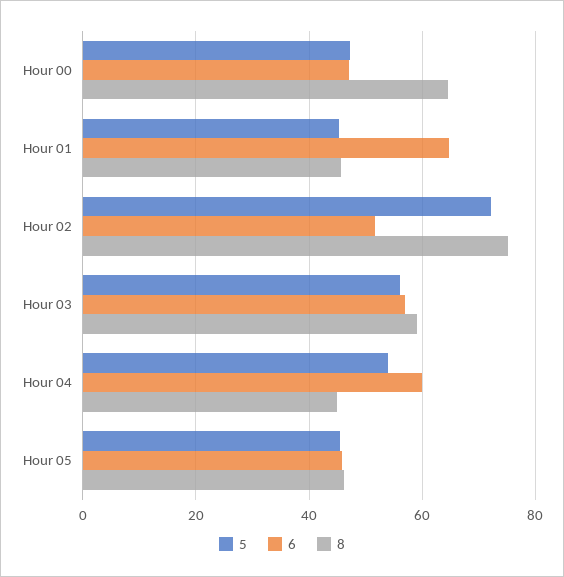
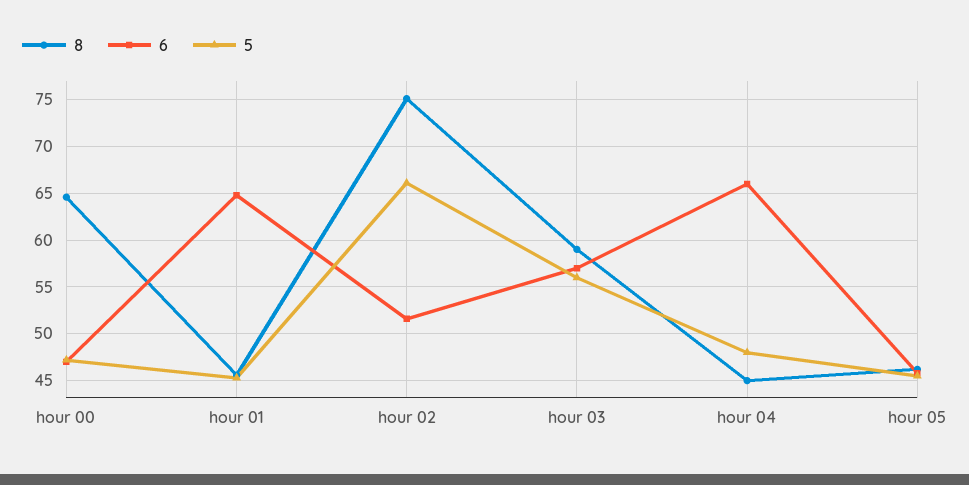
5, Hour 02: 72 -> 66
5, Hour 04: 54 -> 48
6, Hour 04: 60 -> 66

